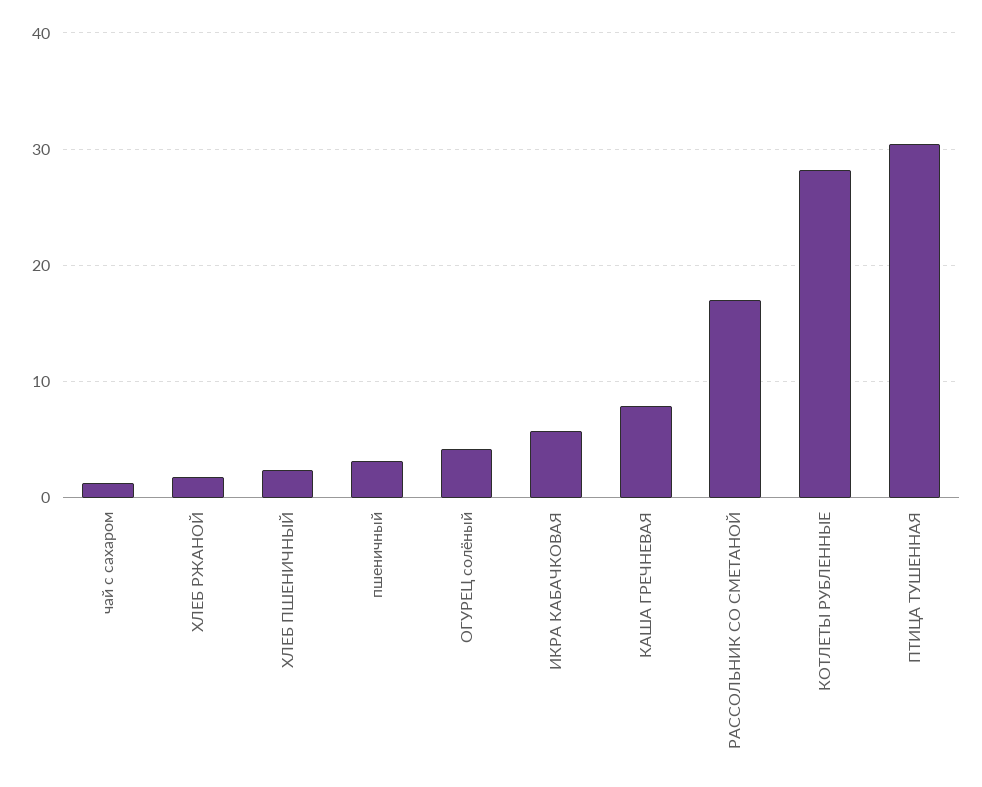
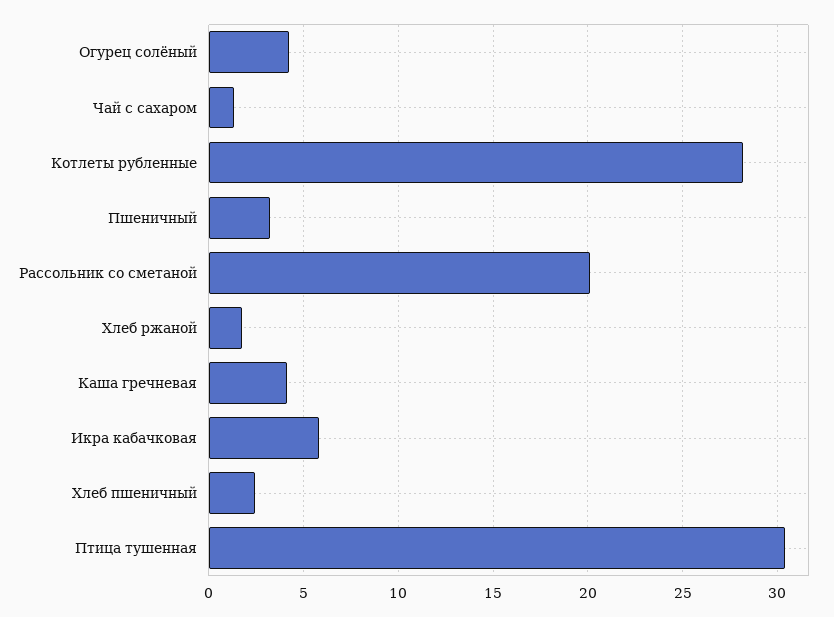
КАША ГРЕЧНЕВАЯ: 8 -> 4
РАССОЛЬНИК СО СМЕТАНОЙ: 17 -> 20

